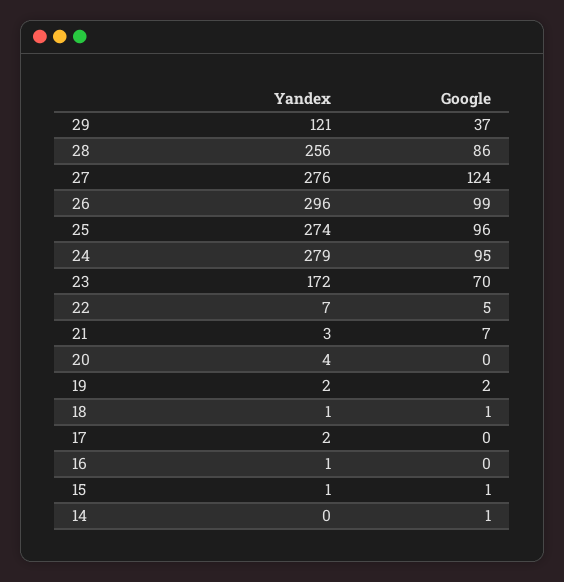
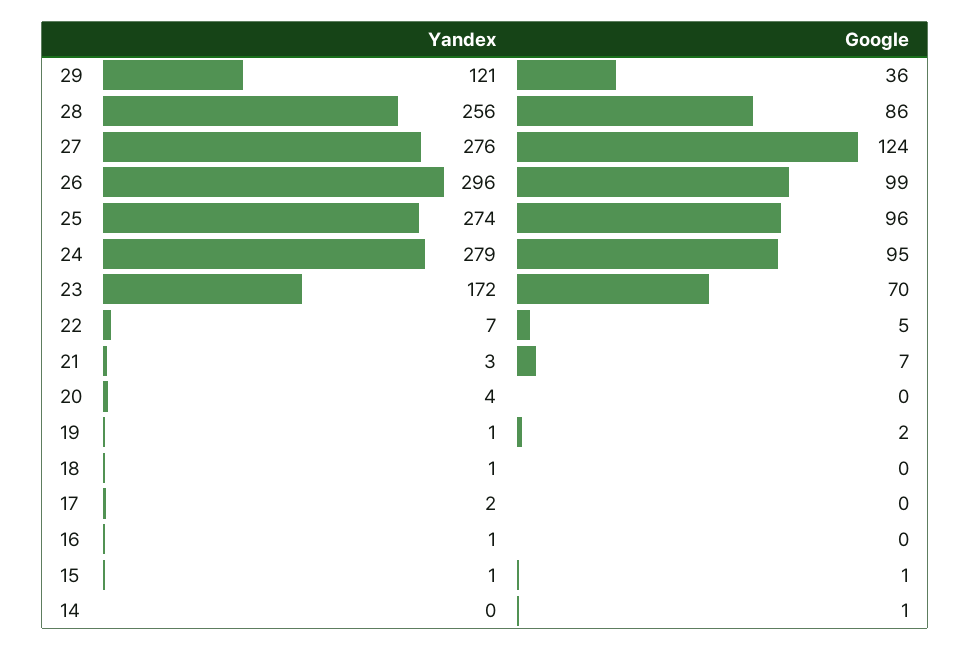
Google, 29: 37 -> 36
Yandex, 19: 2 -> 1
Google, 18: 1 -> 0

